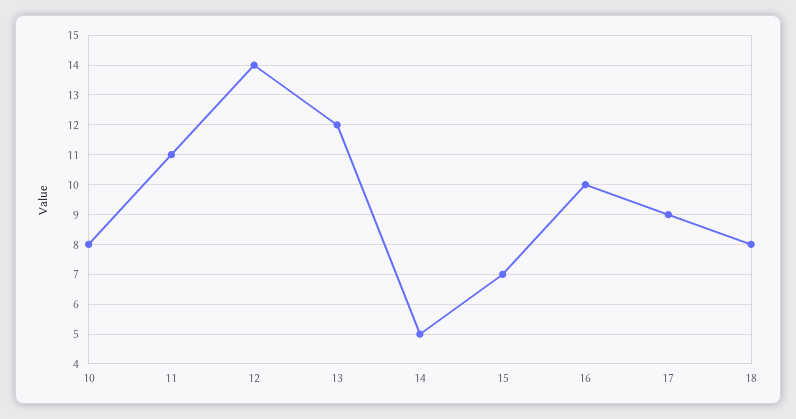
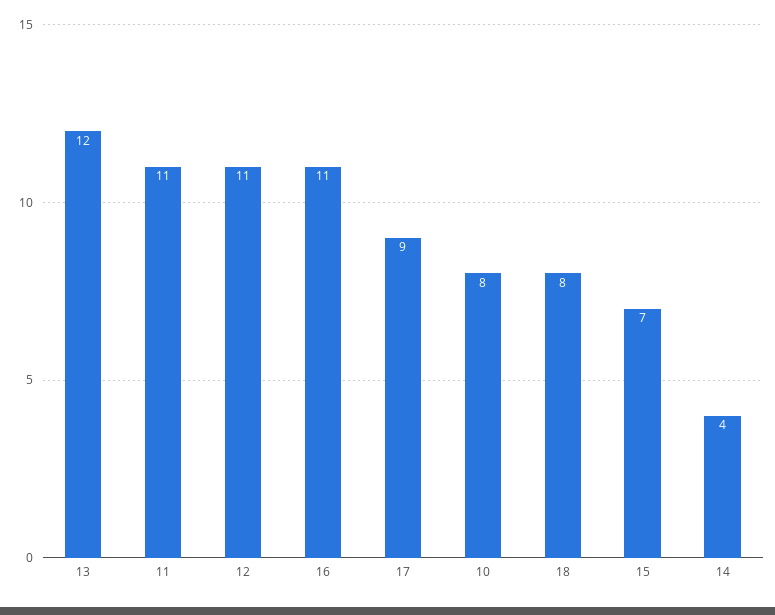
12: 14 -> 11
14: 5 -> 4
16: 10 -> 11

